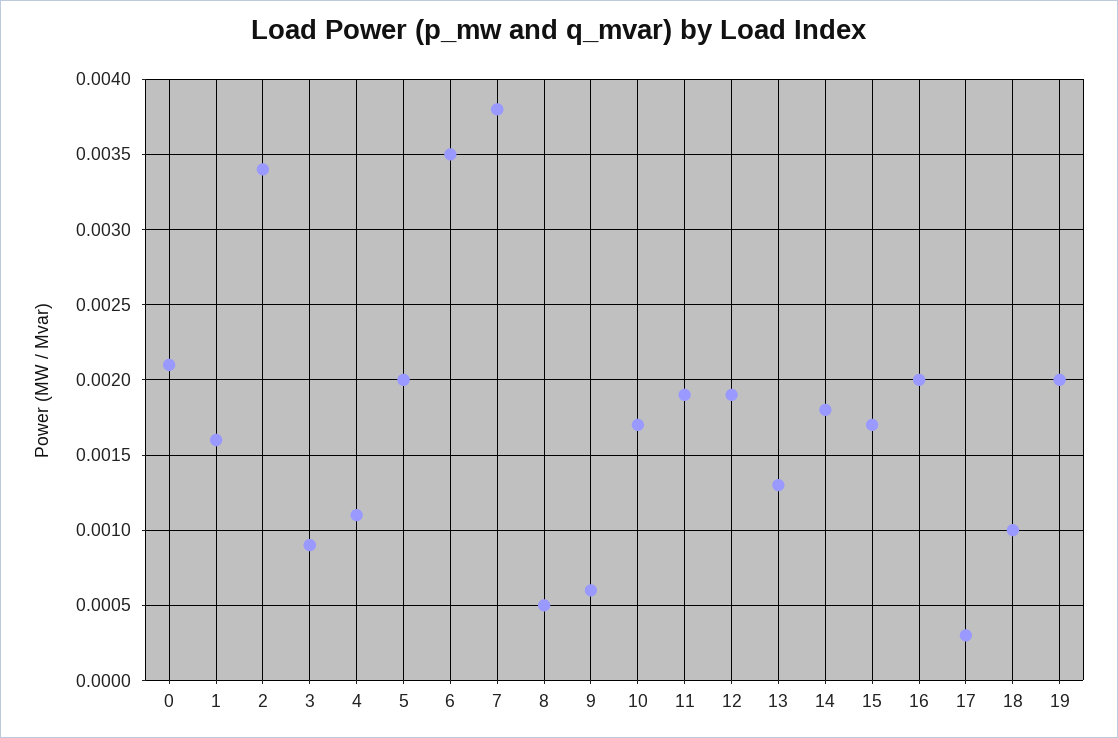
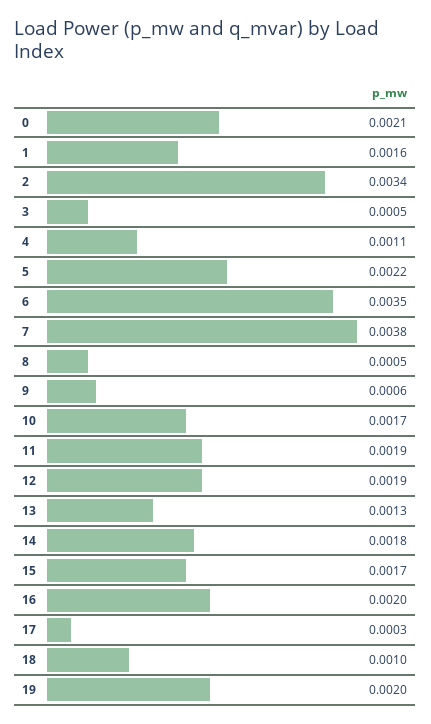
3: 0.0009 -> 0.0005
5: 0.002 -> 0.0022

